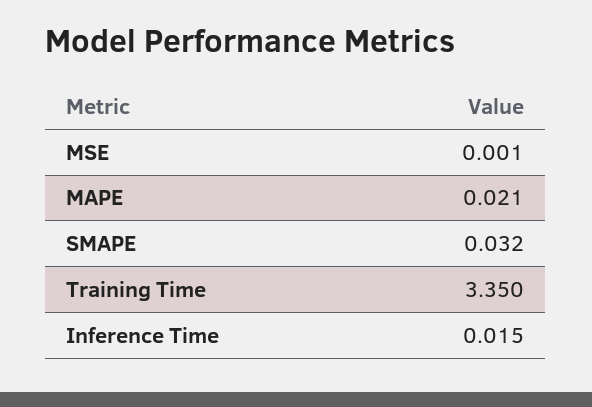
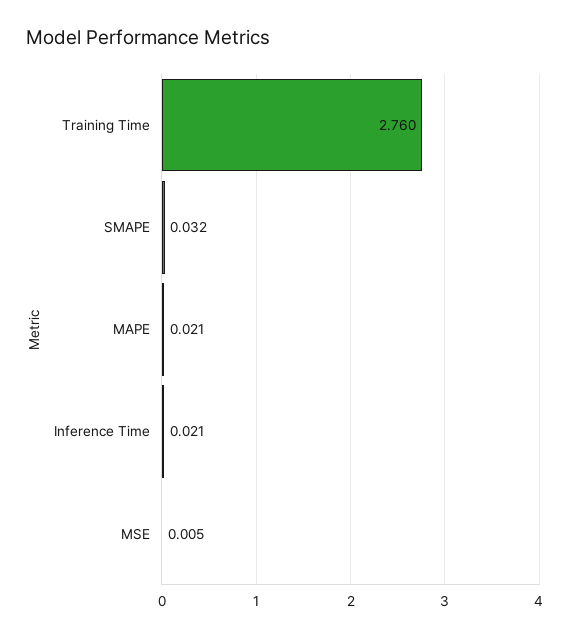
MSE: 0.001 -> 0.005
Training Time: 3.35 -> 2.76
Inference Time: 0.015 -> 0.021

